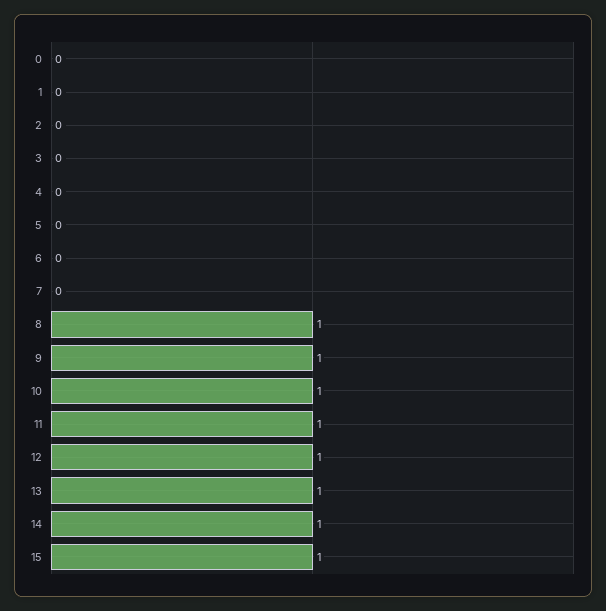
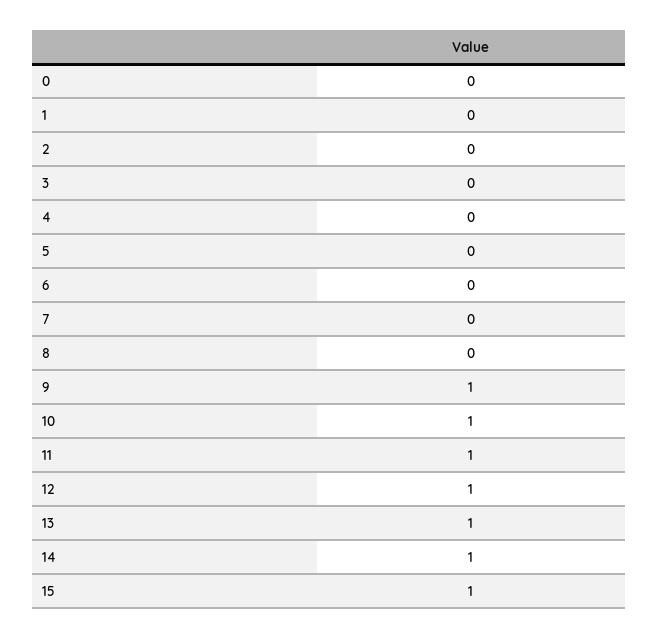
8: 1 -> 0

